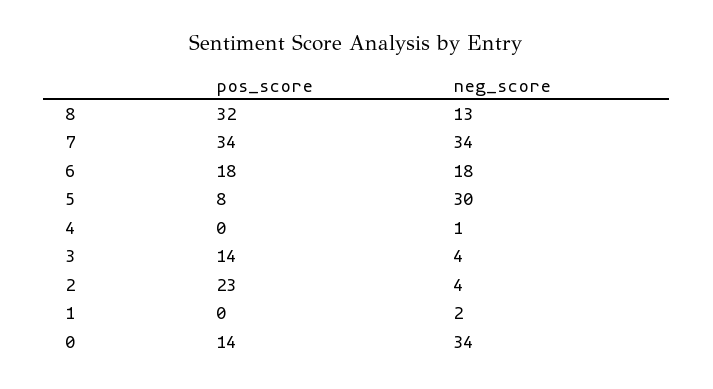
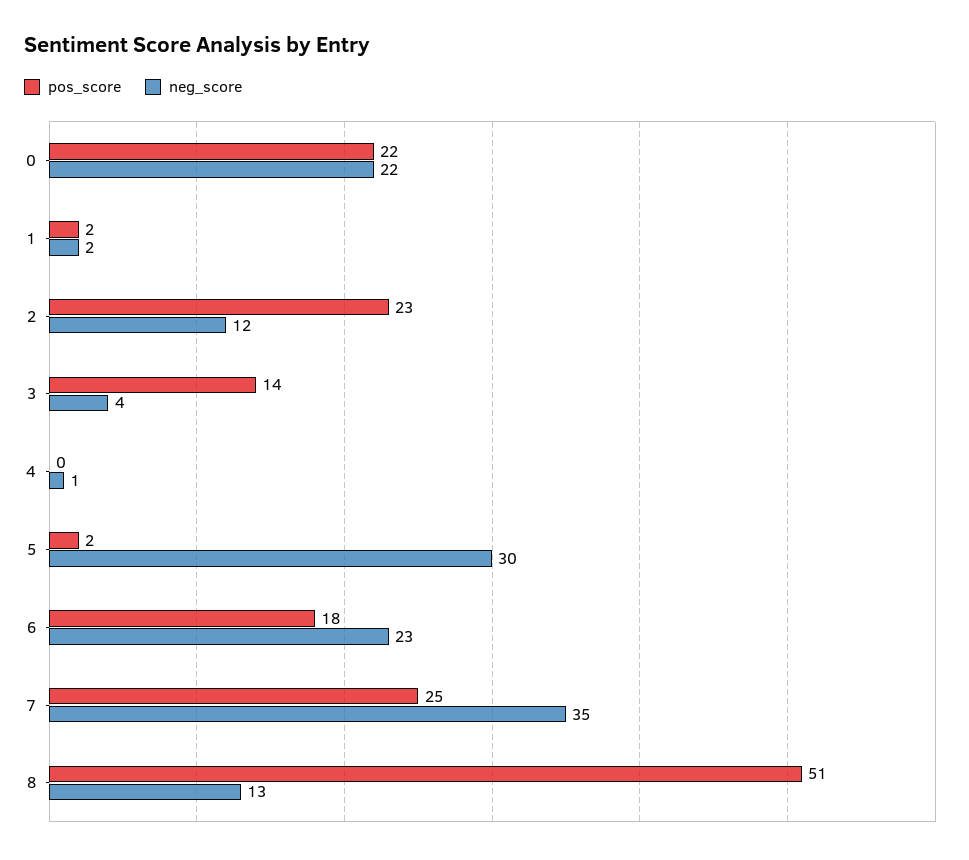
pos_score, 8: 32 -> 51
pos_score, 7: 34 -> 25
neg_score, 7: 34 -> 35
neg_score, 6: 18 -> 23
pos_score, 5: 8 -> 2
neg_score, 2: 4 -> 12
pos_score, 1: 0 -> 2
pos_score, 0: 14 -> 22
neg_score, 0: 34 -> 22

